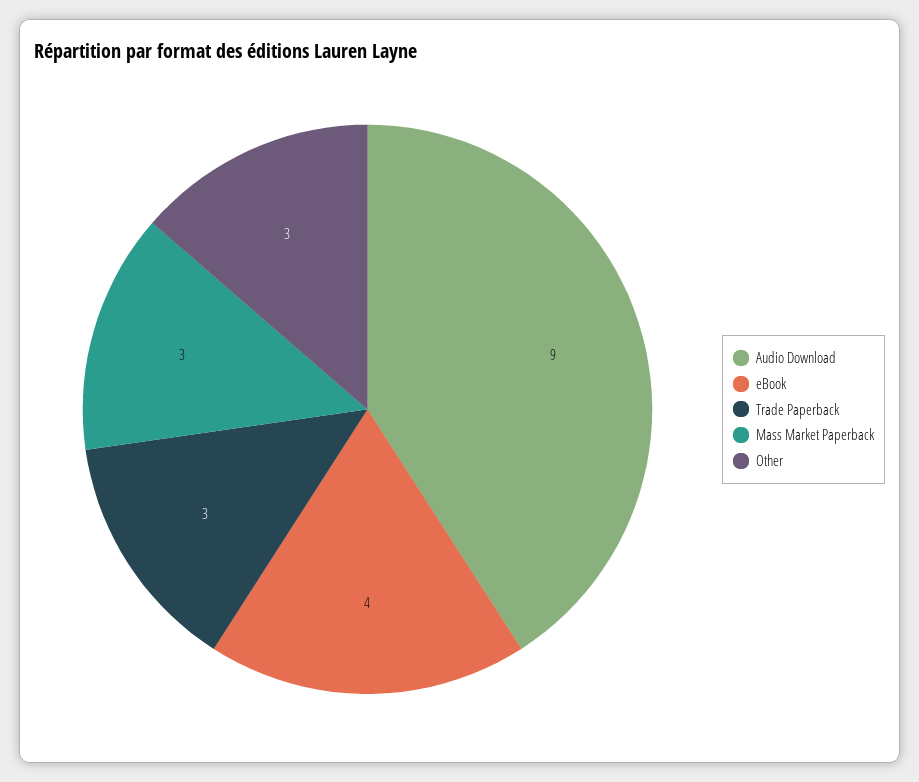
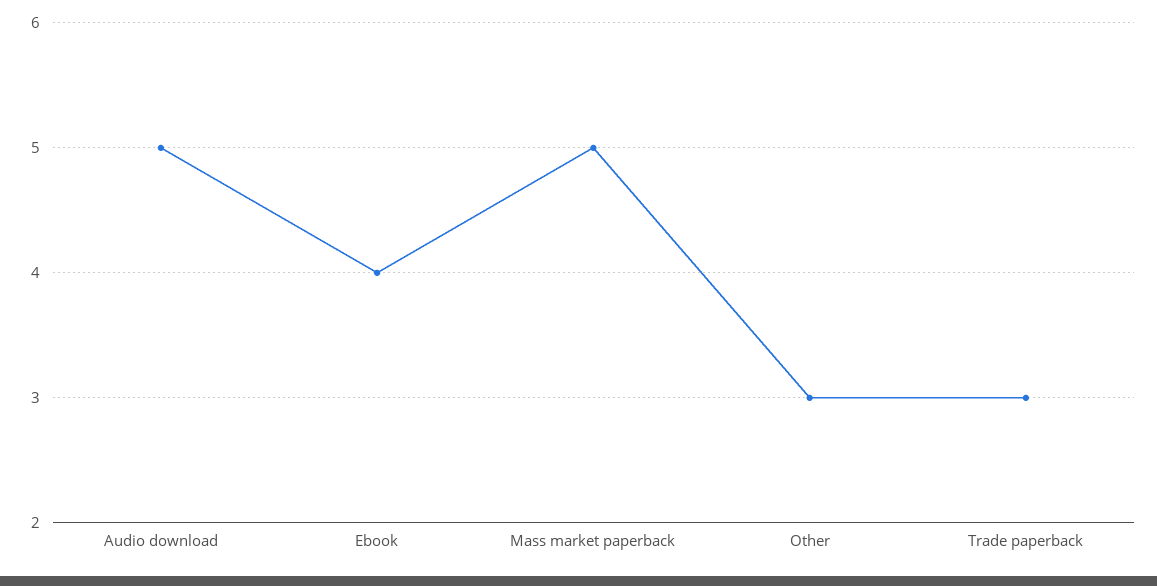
Audio Download: 9 -> 5
Mass Market Paperback: 3 -> 5

